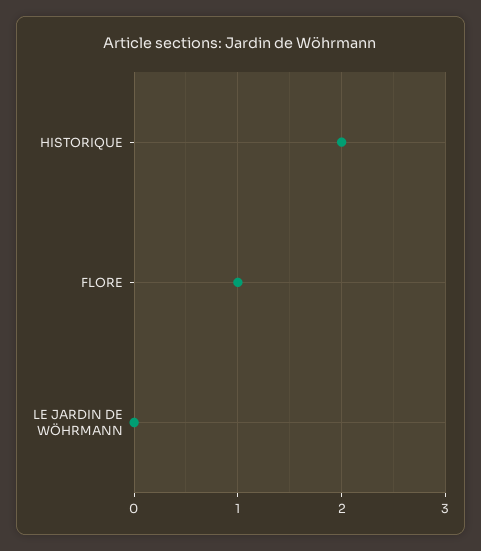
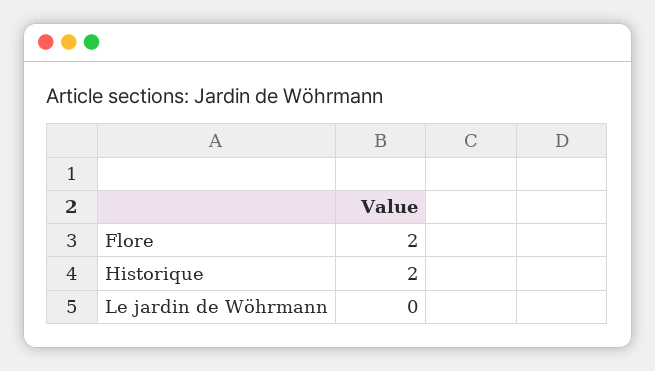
FLORE: 1 -> 2

